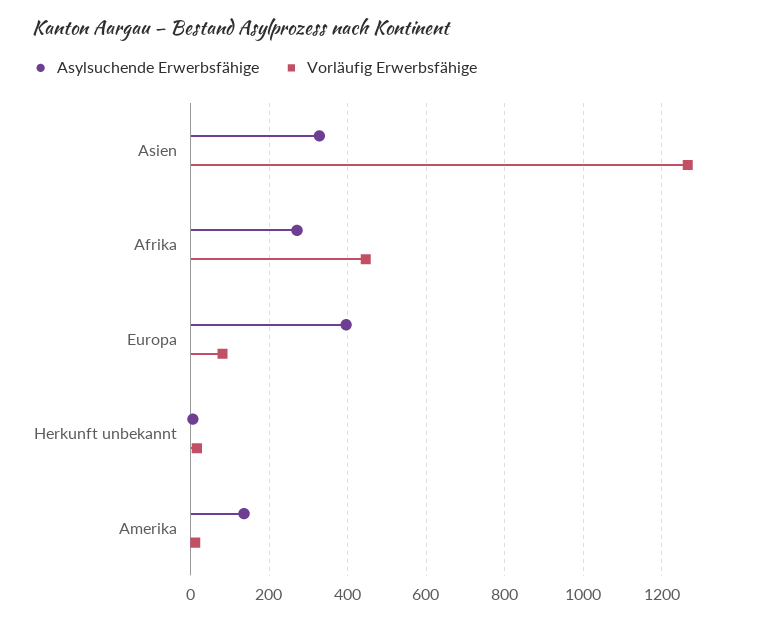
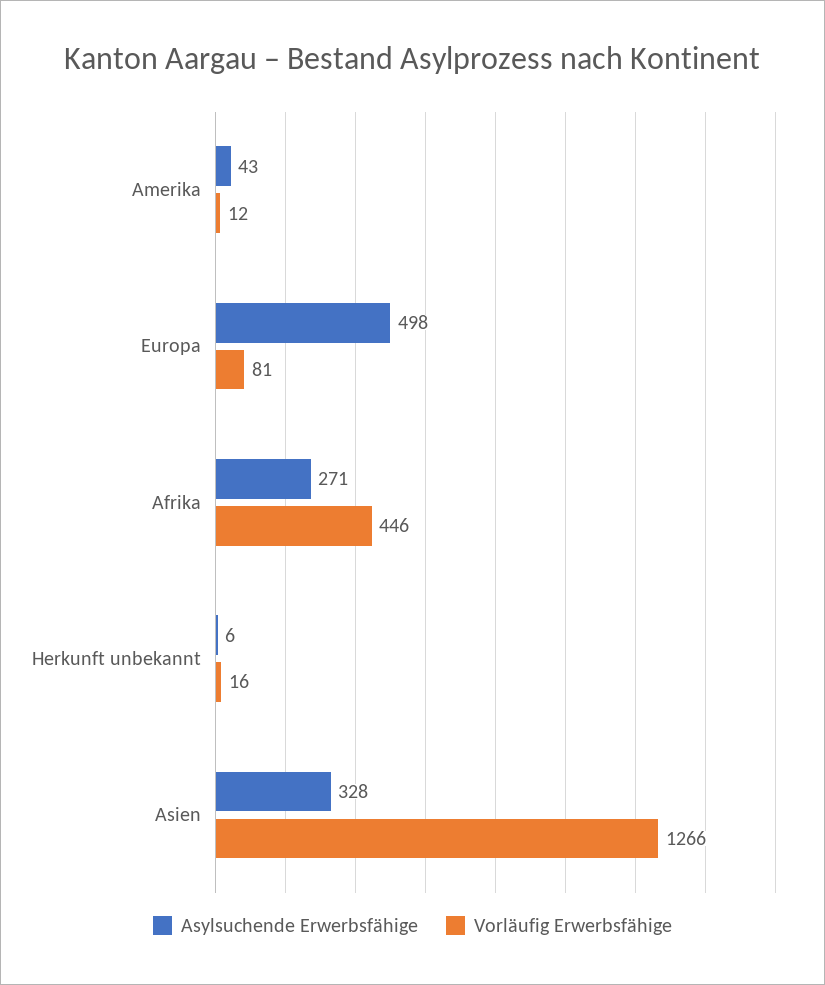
Asylsuchende Erwerbsfähige, Europa: 400 -> 498
Asylsuchende Erwerbsfähige, Amerika: 140 -> 43

